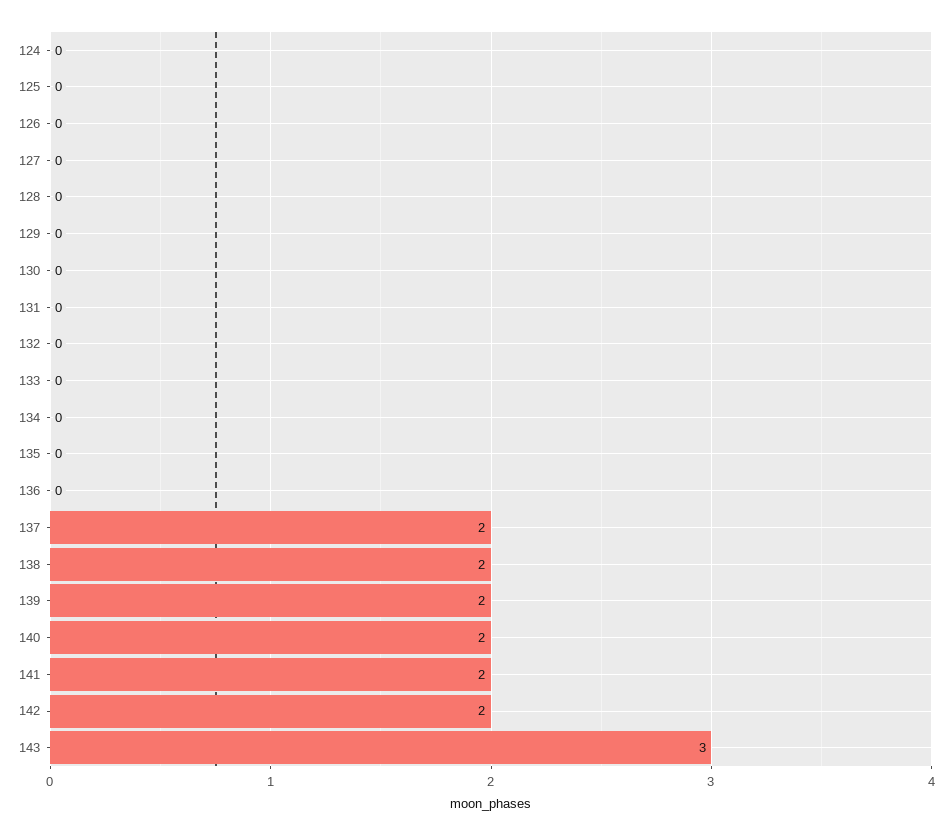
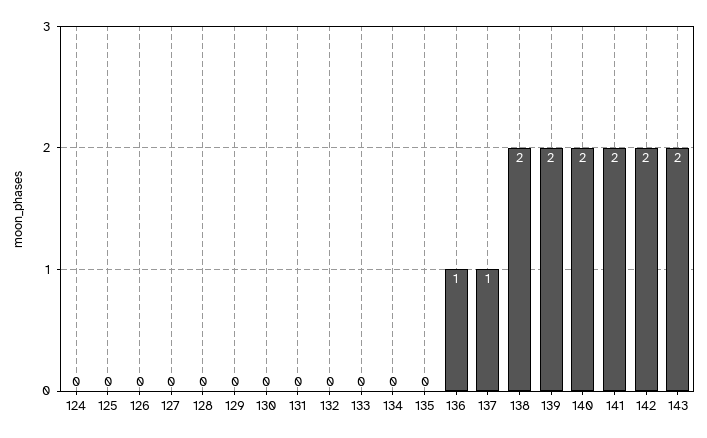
136: 0 -> 1
137: 2 -> 1
143: 3 -> 2

